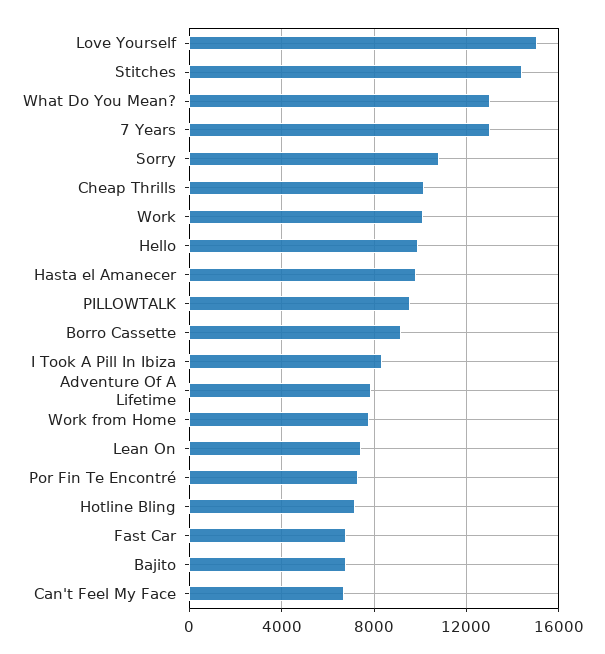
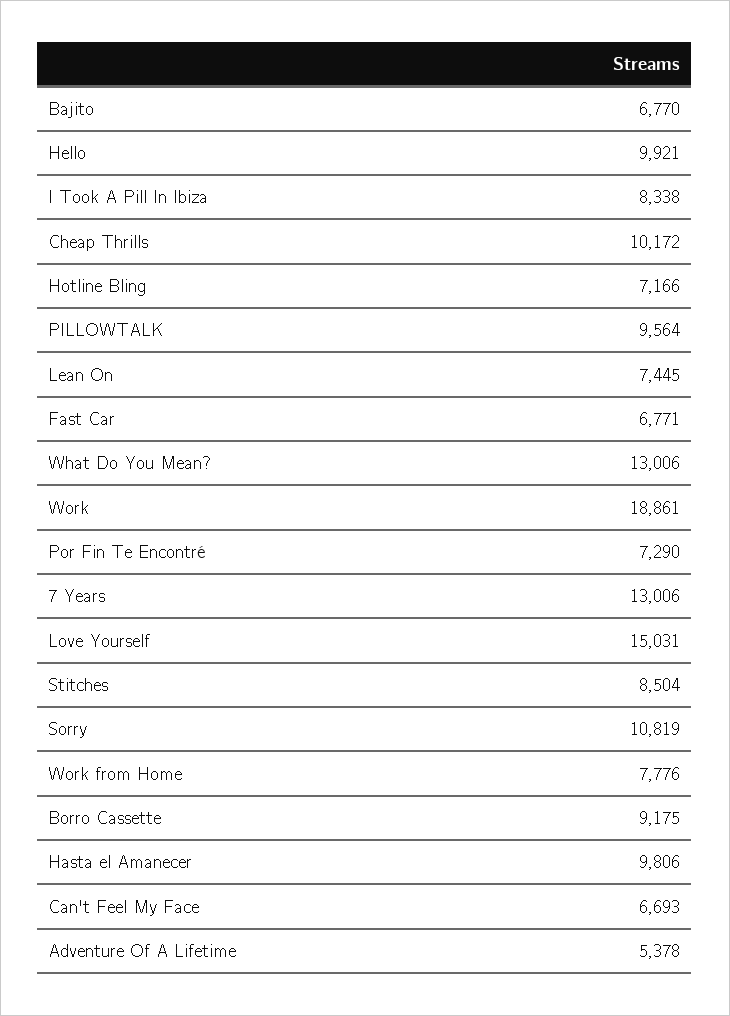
Stitches: 14500 -> 8504
Work: 10000 -> 18861
Adventure Of A Lifetime: 8000 -> 5378

